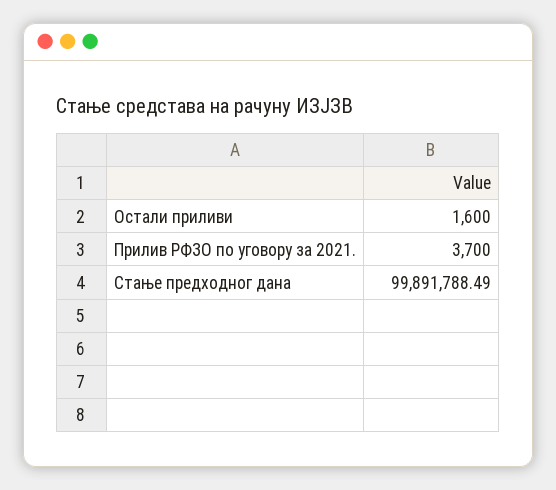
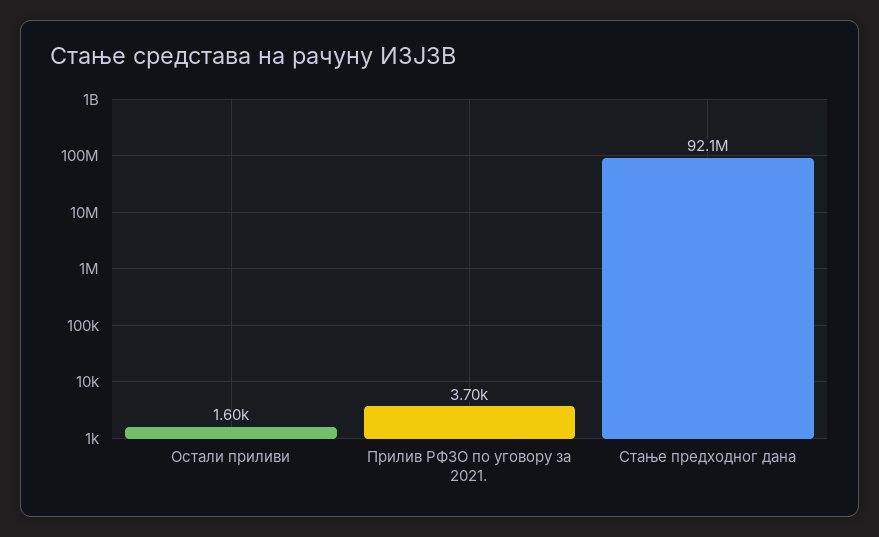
Стање предходног дана: 99891788.49 -> 92100000

